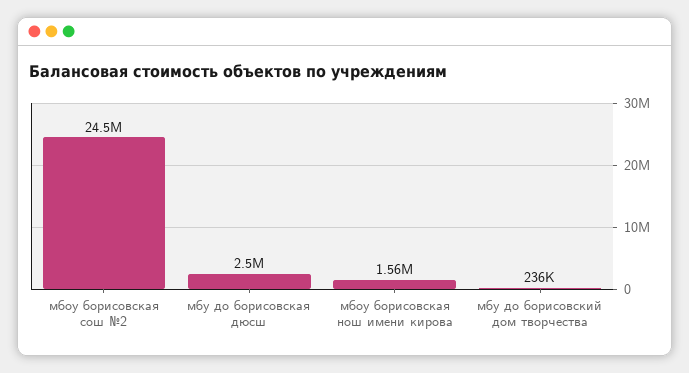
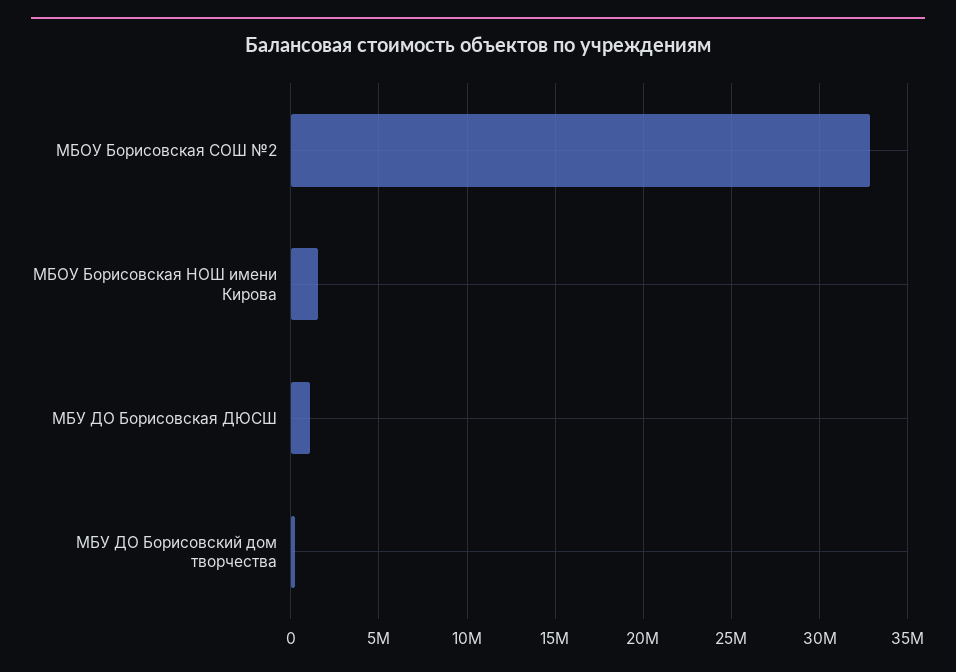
мбоу борисовская сош №2: 24500000 -> 33000000
мбу до борисовская дюсш: 2500000 -> 1000000

